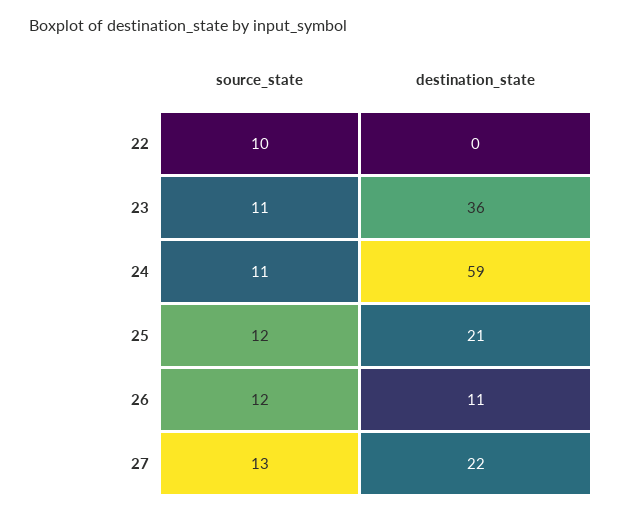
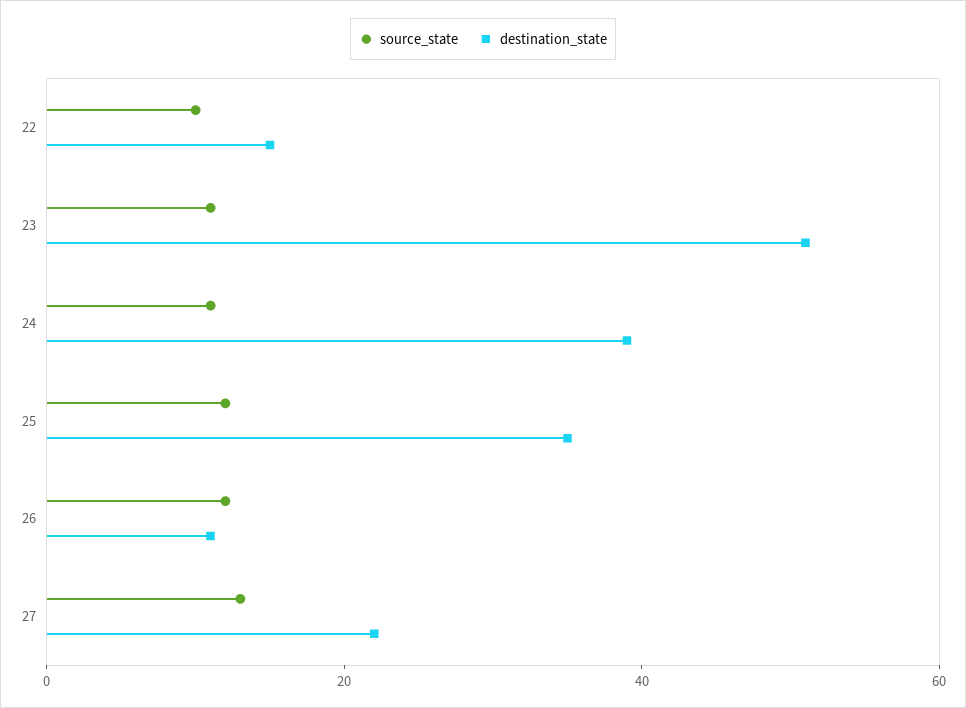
destination_state, 22: 0 -> 15
destination_state, 23: 36 -> 50
destination_state, 24: 59 -> 40
destination_state, 25: 21 -> 35

